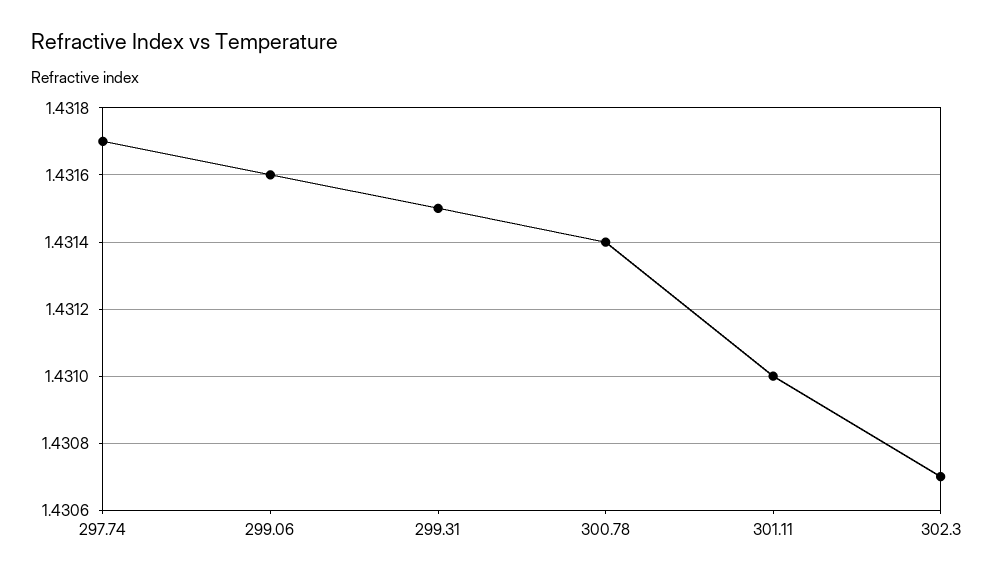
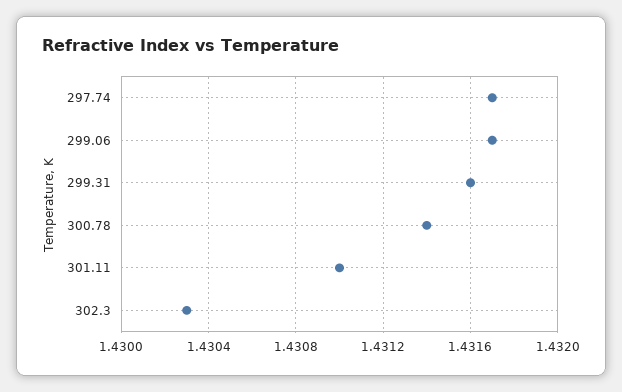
299.06: 1.4316 -> 1.4317
299.31: 1.4315 -> 1.4316
302.3: 1.4307 -> 1.4303

